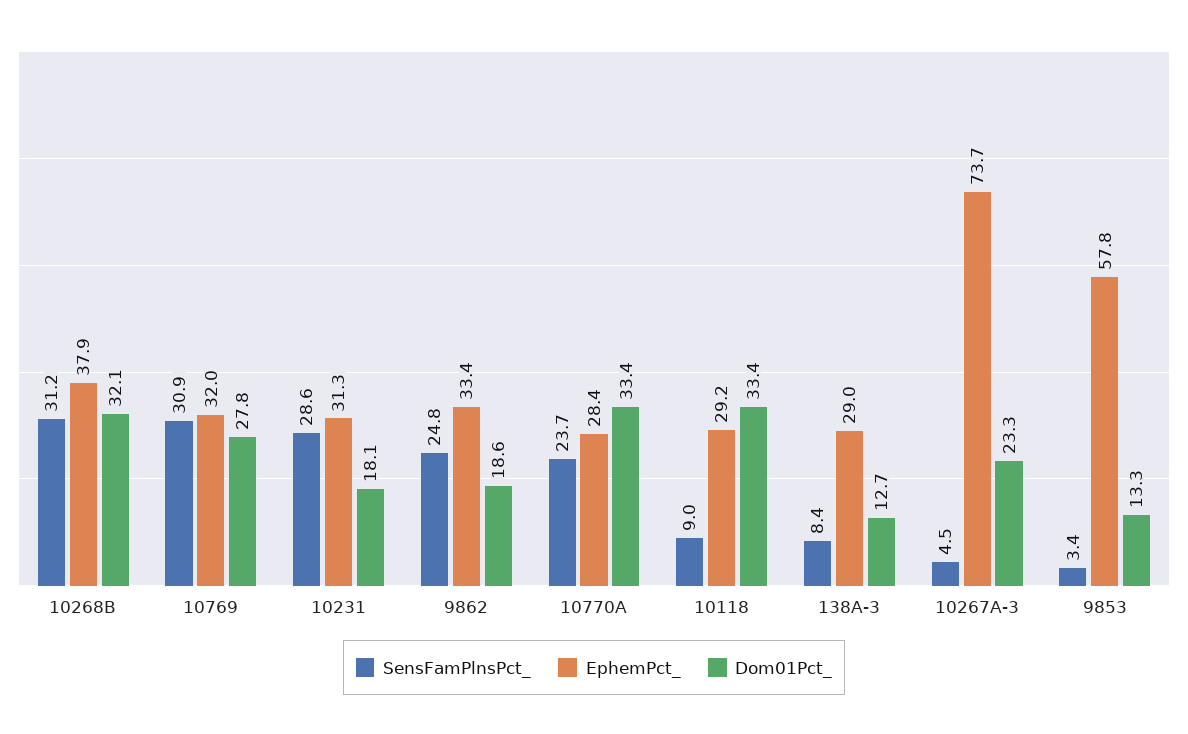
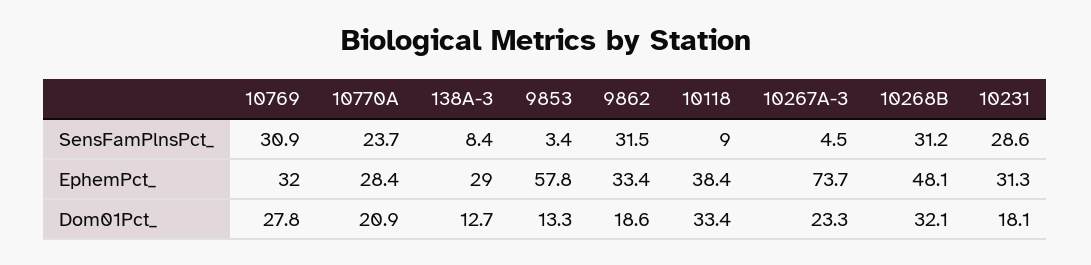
EphemPct_, 10268B: 37.9 -> 48.1
SensFamPlnsPct_, 9862: 24.8 -> 31.5
Dom01Pct_, 10770A: 33.4 -> 20.9
EphemPct_, 10118: 29.2 -> 38.4

